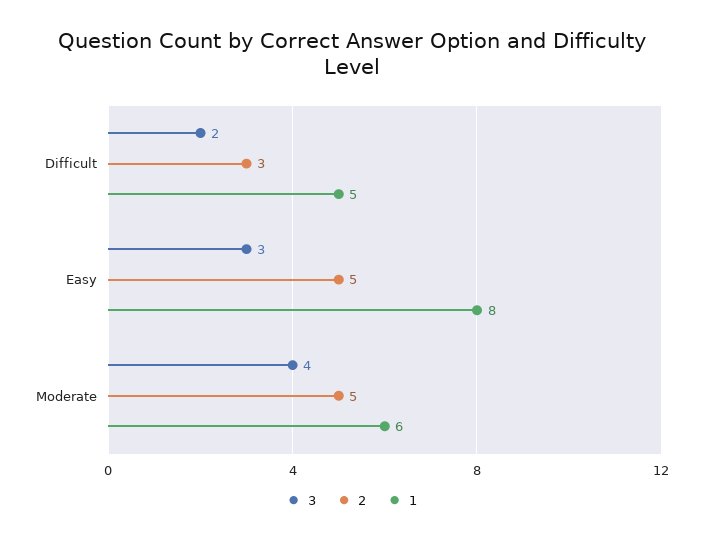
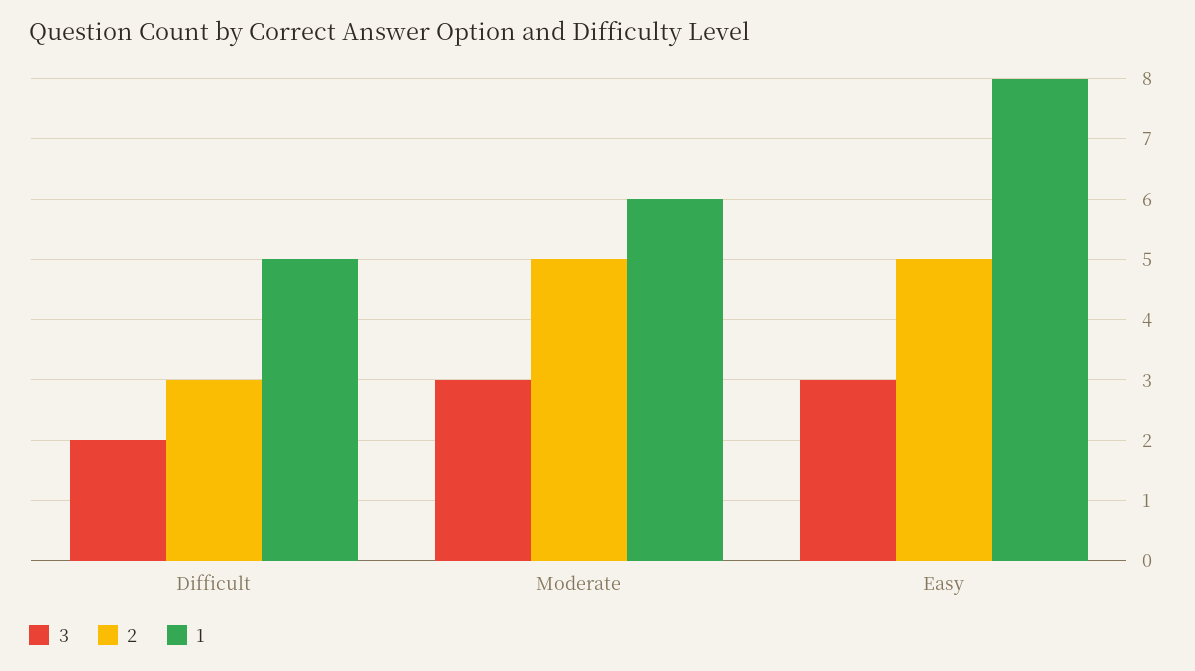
3, Moderate: 4 -> 3

